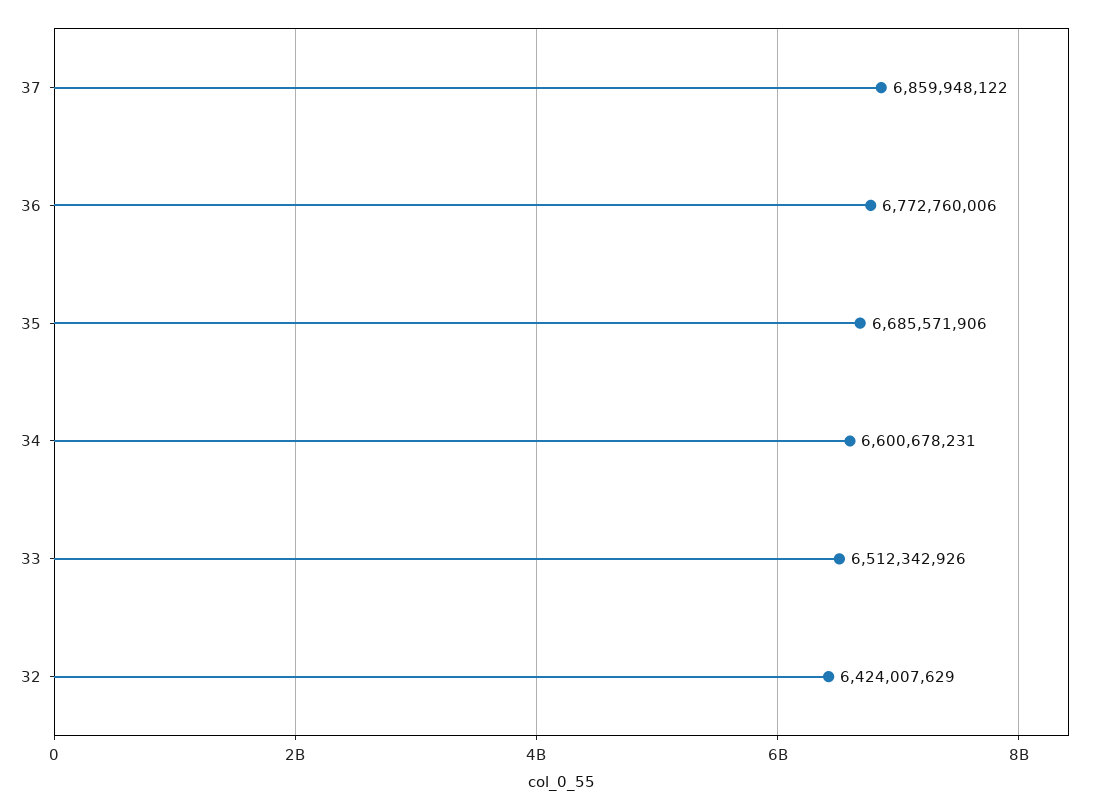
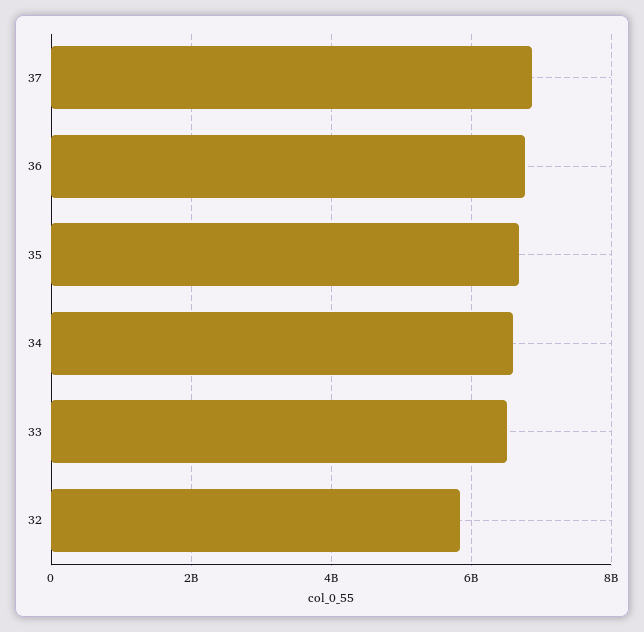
32: 6424007629 -> 5800000000

